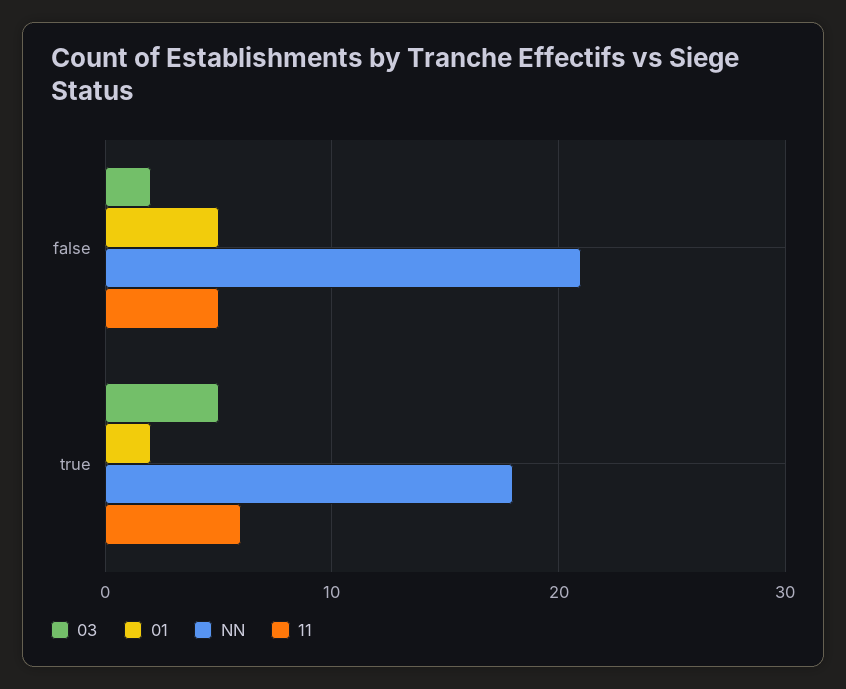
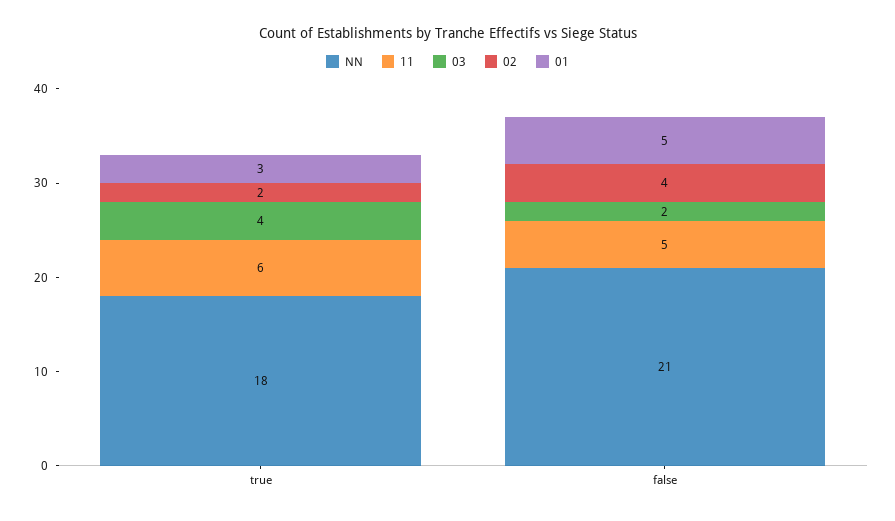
03, true: 5 -> 4
01, true: 2 -> 3
02, true: none -> 2
02, false: none -> 4

